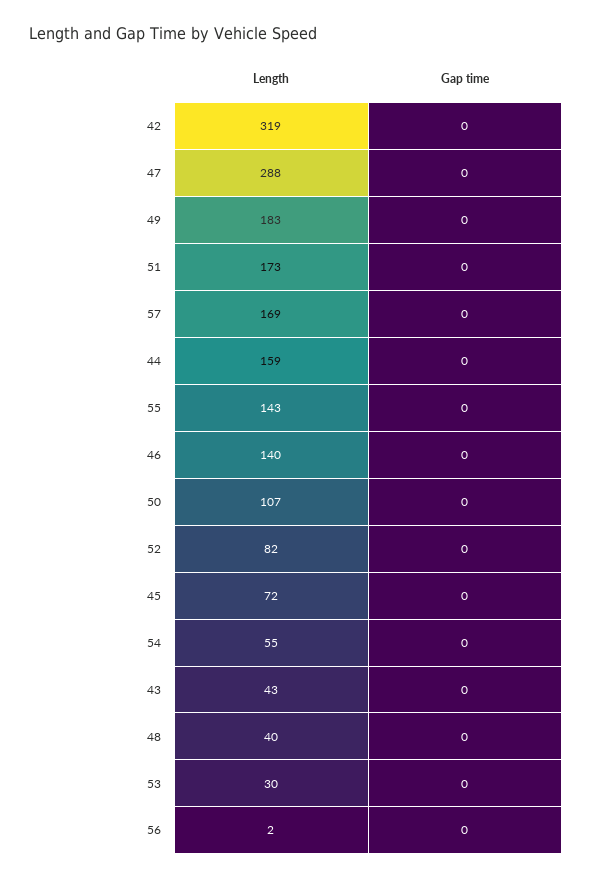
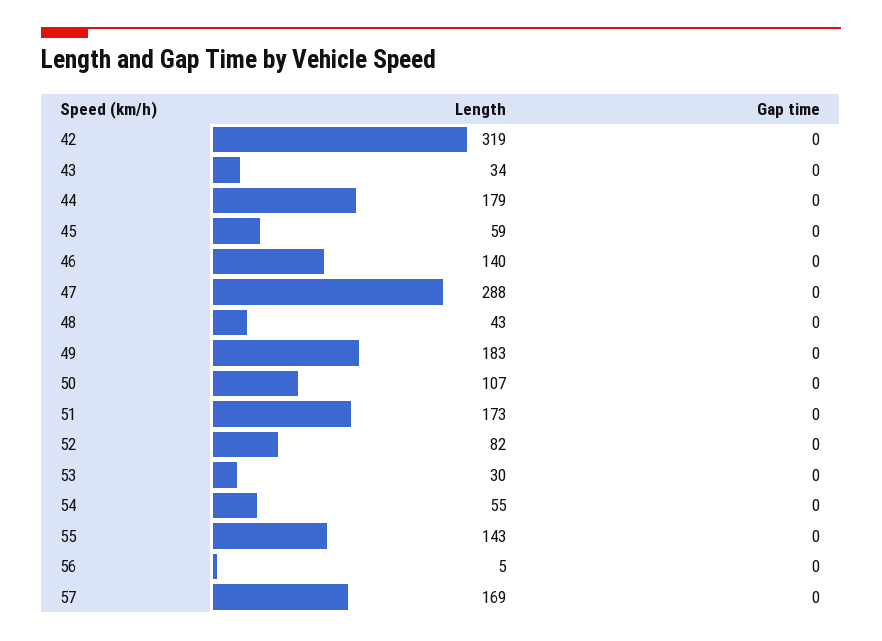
Length, 44: 159 -> 179
Length, 45: 72 -> 59
Length, 43: 43 -> 34
Length, 48: 40 -> 43
Length, 56: 2 -> 5

